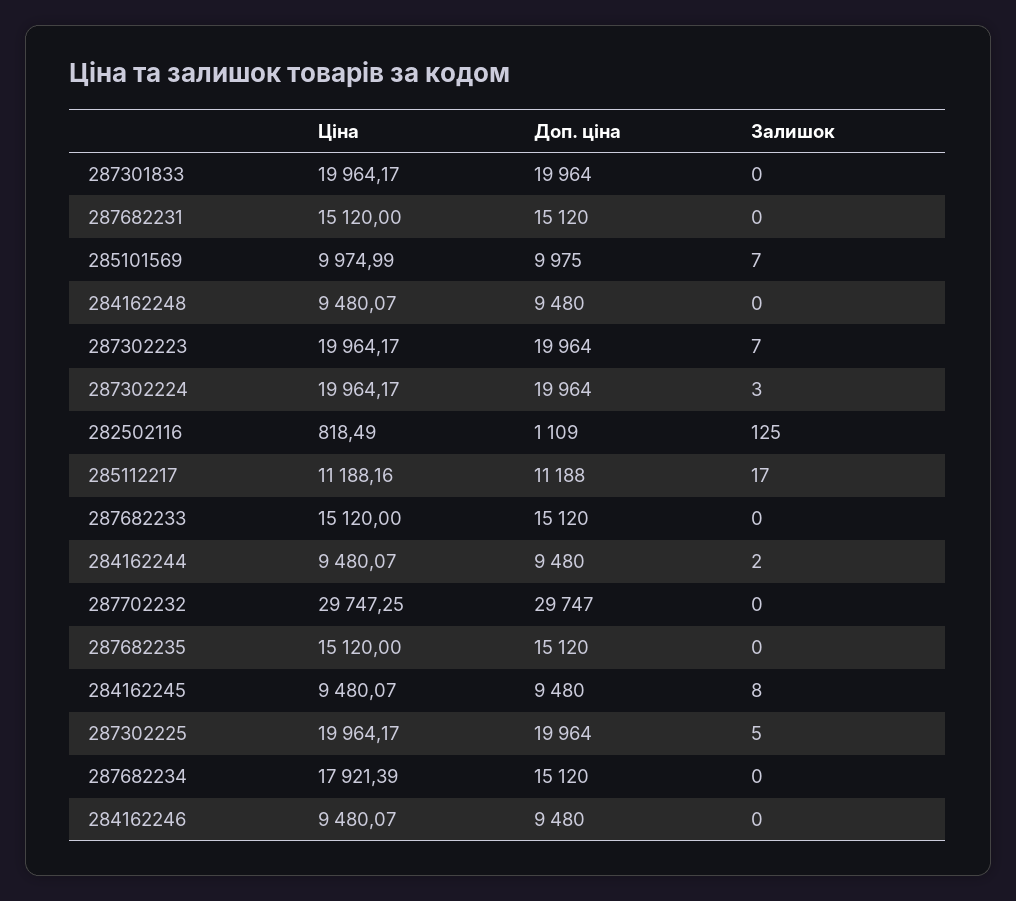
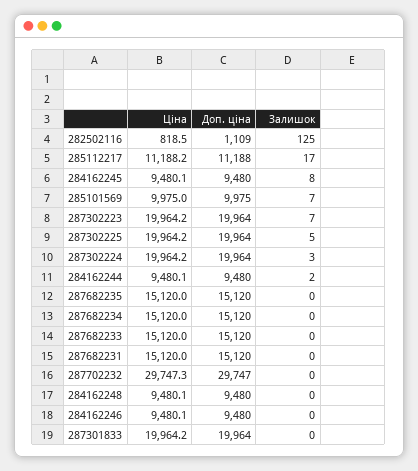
Ціна, 287682234: 17921.39 -> 15120

